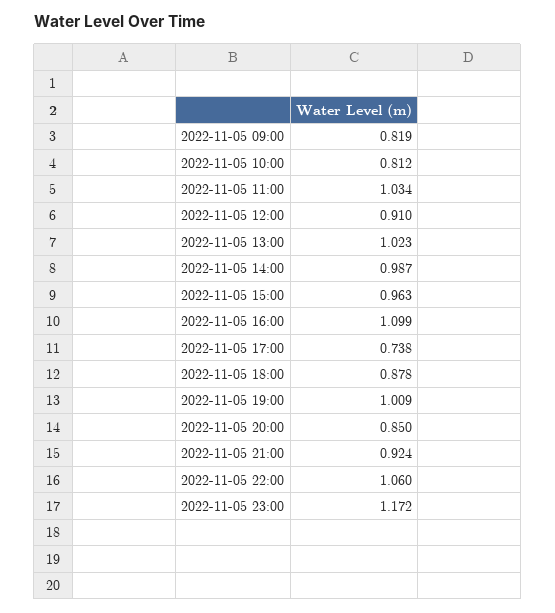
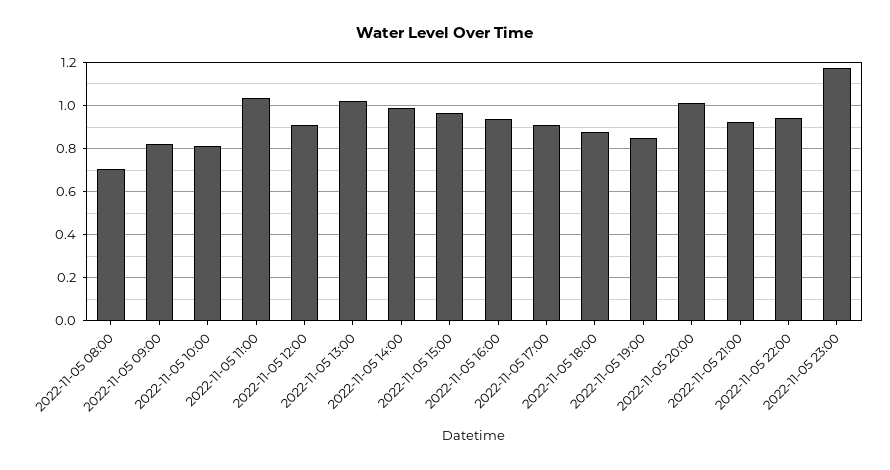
2022-11-05 16:00: 1.099 -> 0.95
2022-11-05 17:00: 0.738 -> 0.9
2022-11-05 19:00: 1.009 -> 0.85
2022-11-05 20:00: 0.85 -> 1
2022-11-05 22:00: 1.06 -> 0.95
2022-11-05 08:00: none -> 0.7

